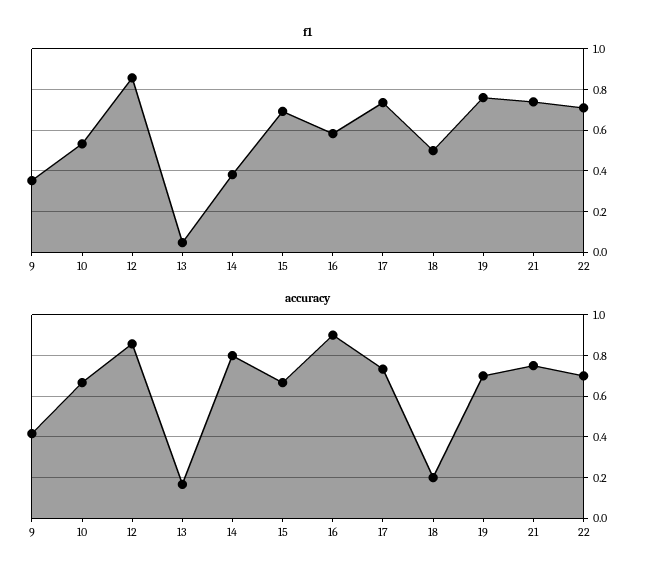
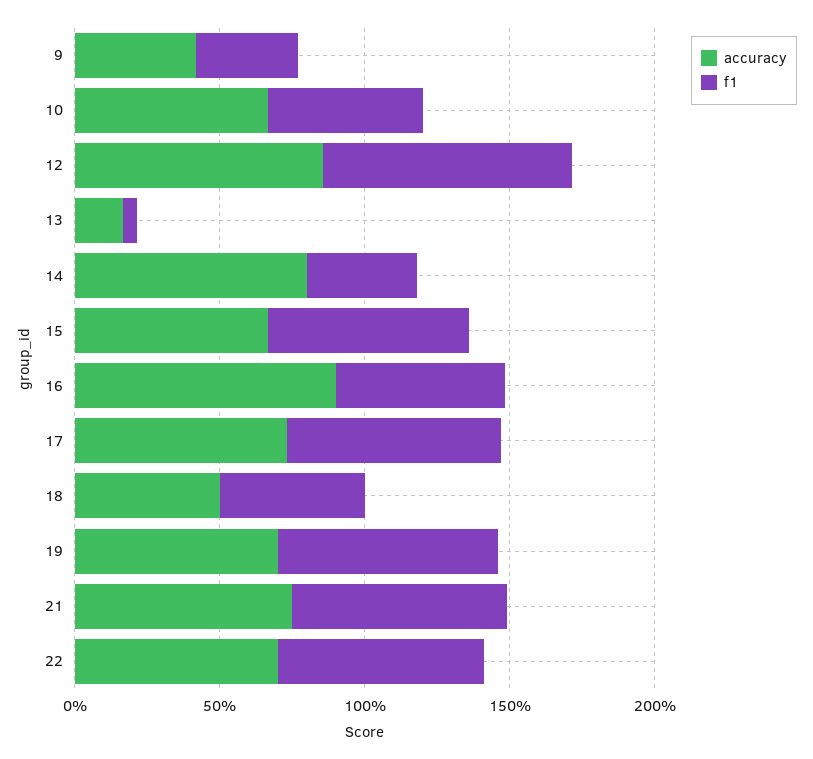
accuracy, 18: 0.2 -> 0.5

